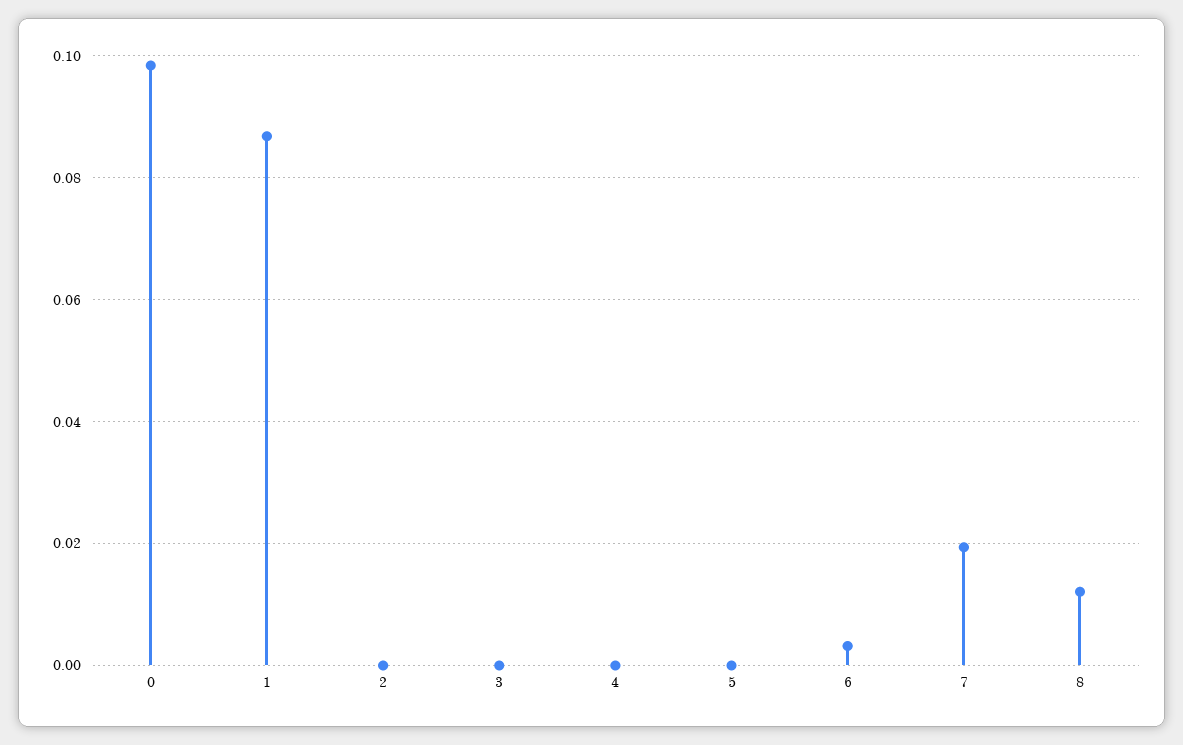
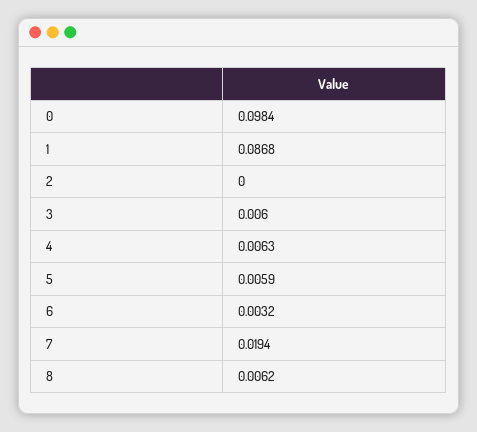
3: 0 -> 0.006
4: 0 -> 0.0063
5: 0 -> 0.0059
8: 0.012 -> 0.0062

